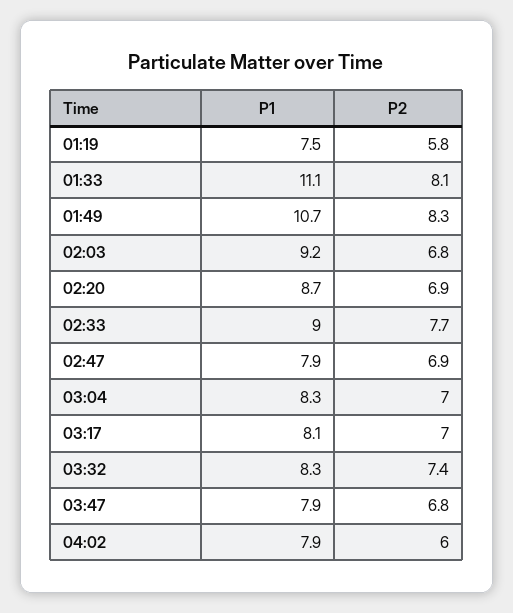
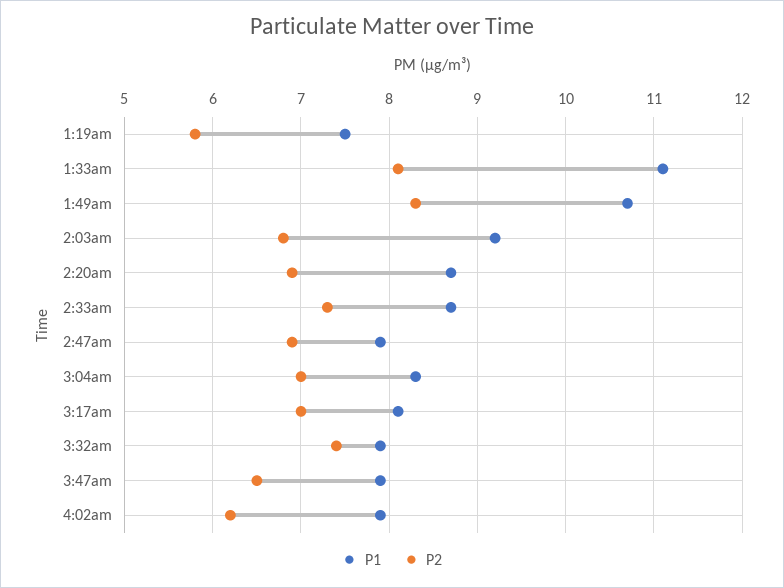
P1, 02:33: 9 -> 8.7
P2, 02:33: 7.7 -> 7.3
P1, 03:32: 8.3 -> 7.9
P2, 03:47: 6.8 -> 6.5
P2, 04:02: 6 -> 6.2

